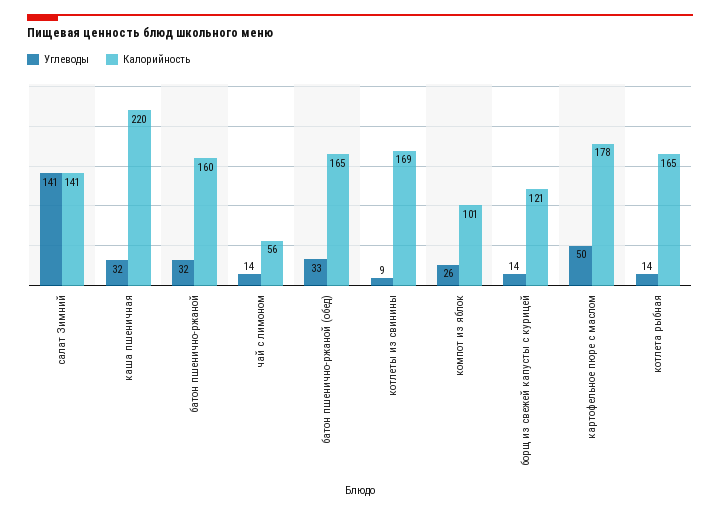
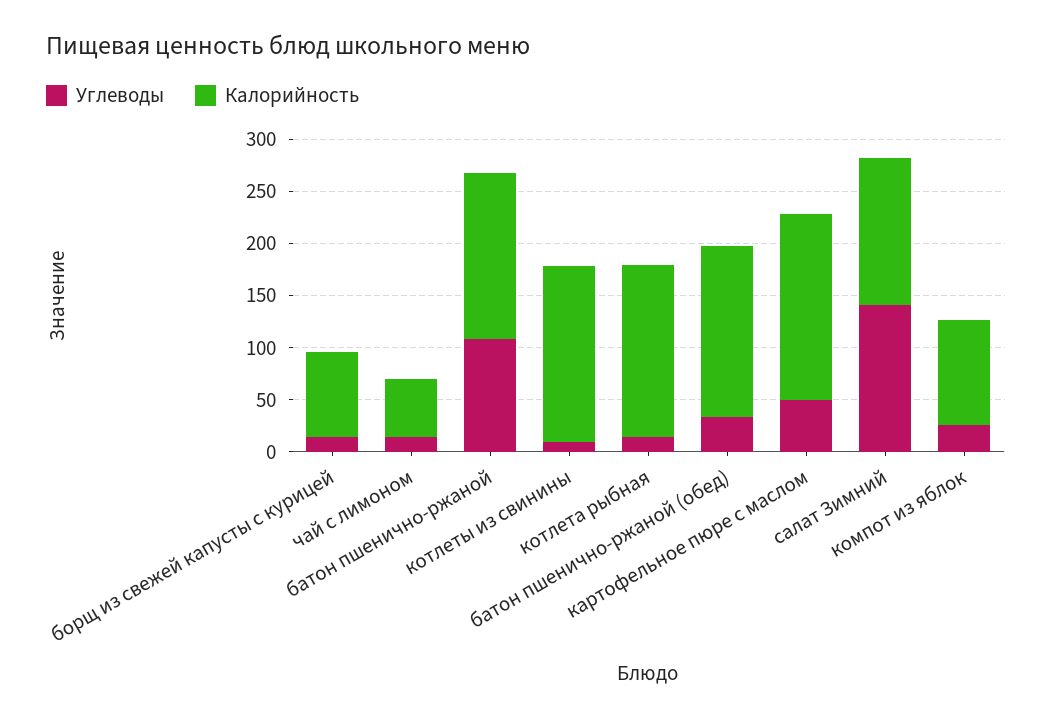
Углеводы, каша пшеничная: 32 -> none
Калорийность, каша пшеничная: 220 -> none
Углеводы, батон пшенично-ржаной: 32 -> 110
Калорийность, борщ из свежей капусты с курицей: 121 -> 80

